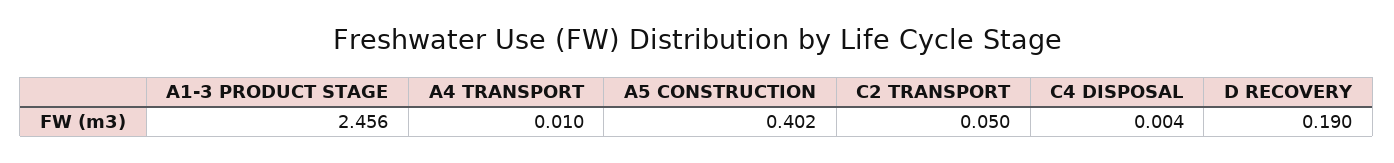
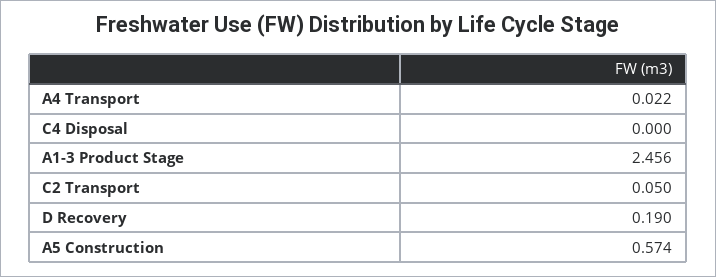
A4 TRANSPORT: 0.01 -> 0.022
A5 CONSTRUCTION: 0.402 -> 0.574
C4 DISPOSAL: 0.004 -> 0

